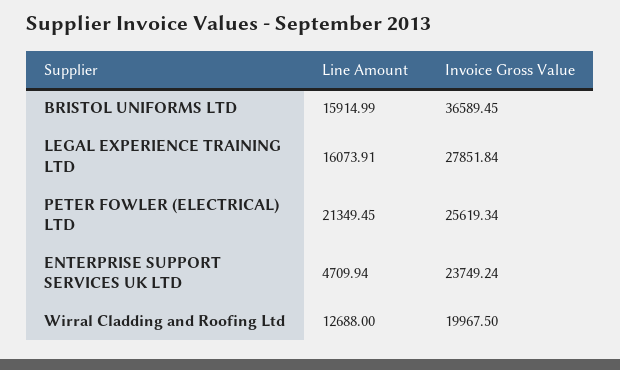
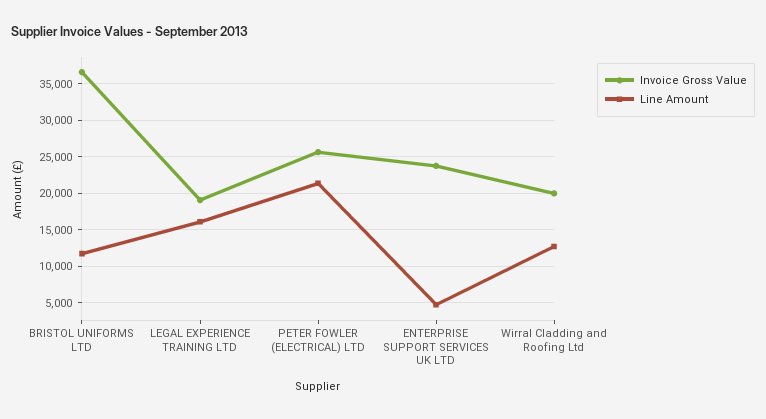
Line Amount, BRISTOL UNIFORMS LTD: 15914.99 -> 12000
Invoice Gross Value, LEGAL EXPERIENCE TRAINING LTD: 27851.84 -> 19000

